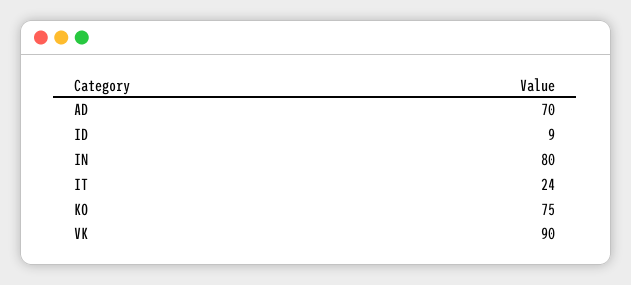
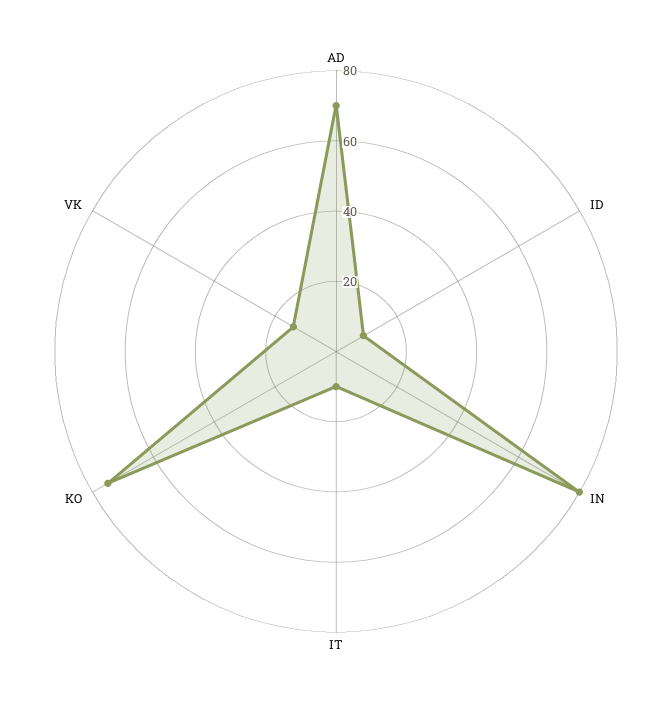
IT: 24 -> 10
VK: 90 -> 15

